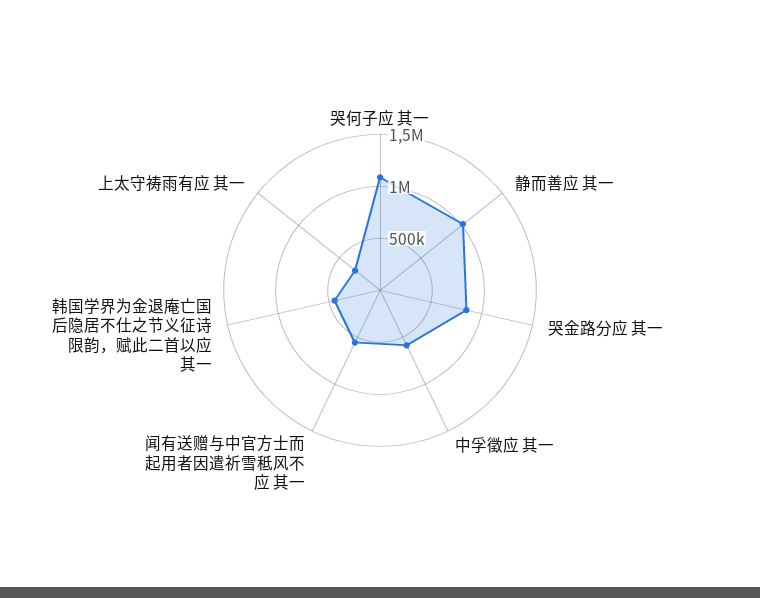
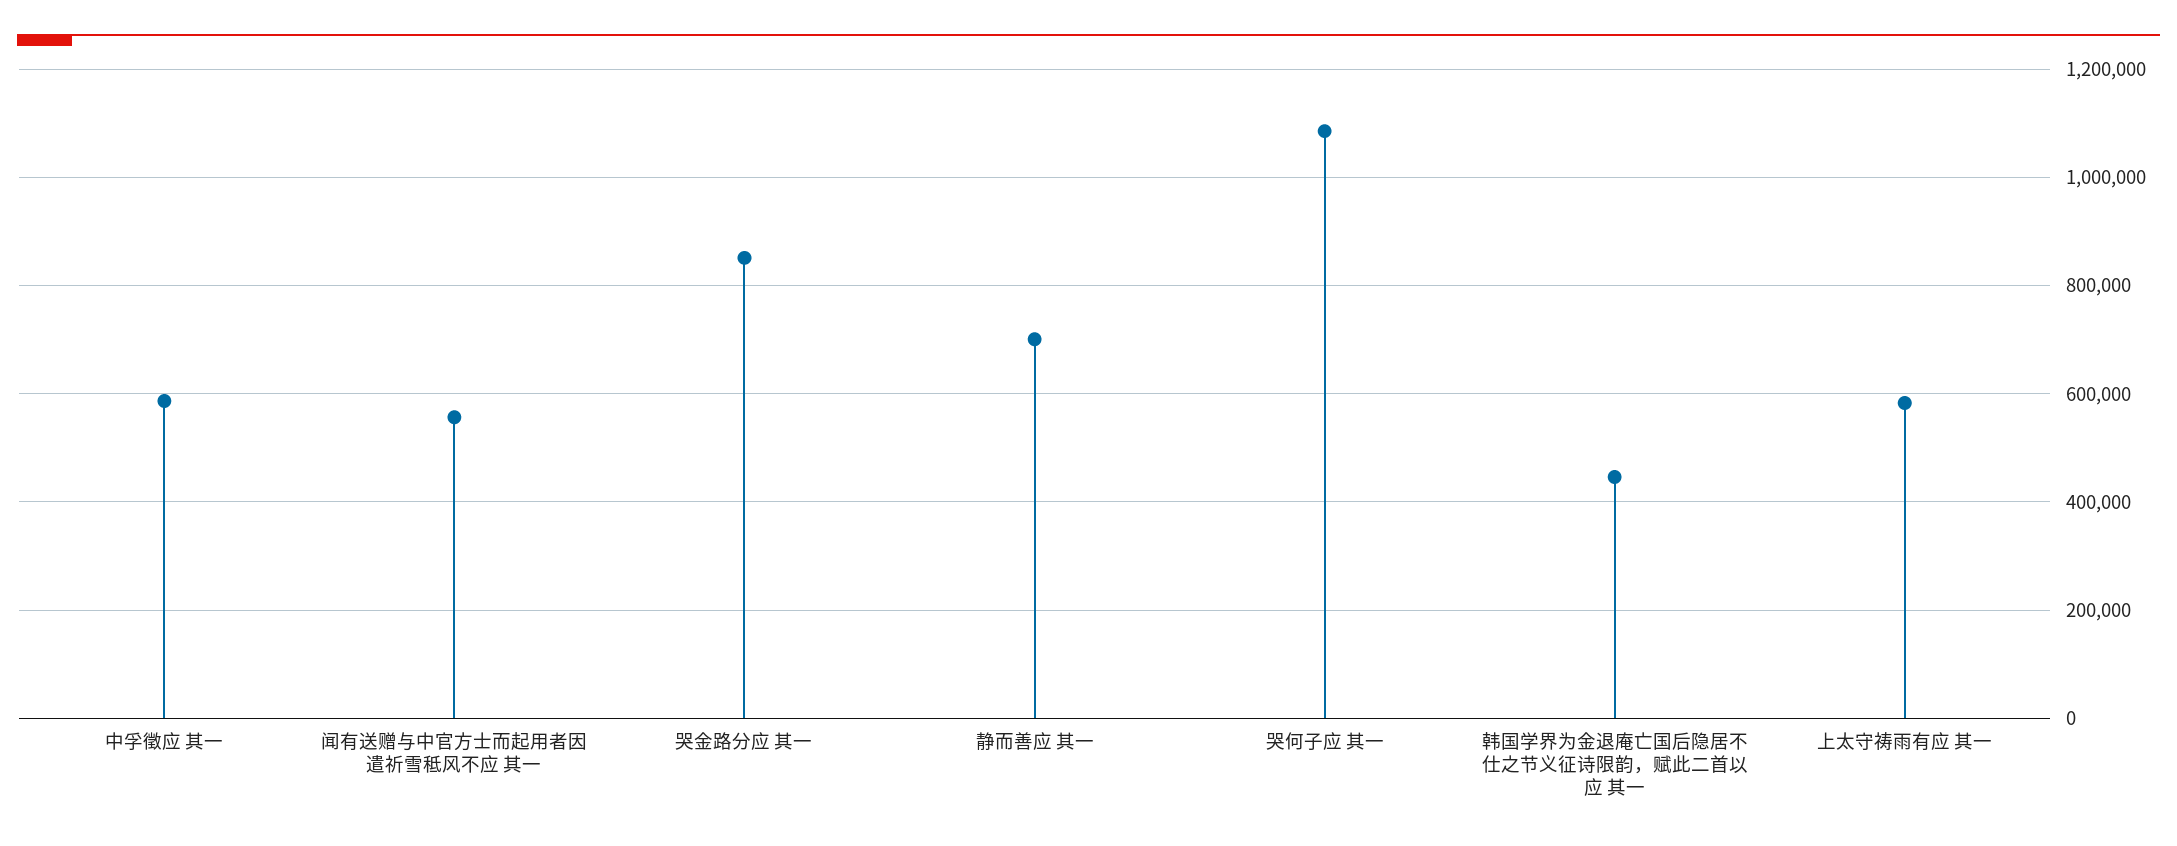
静而善应 其一: 1000000 -> 700000
上太守祷雨有应 其一: 300000 -> 580000

